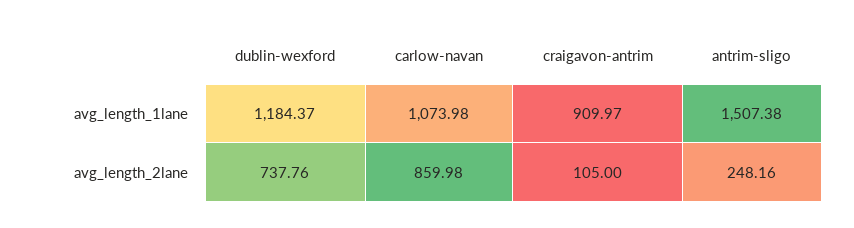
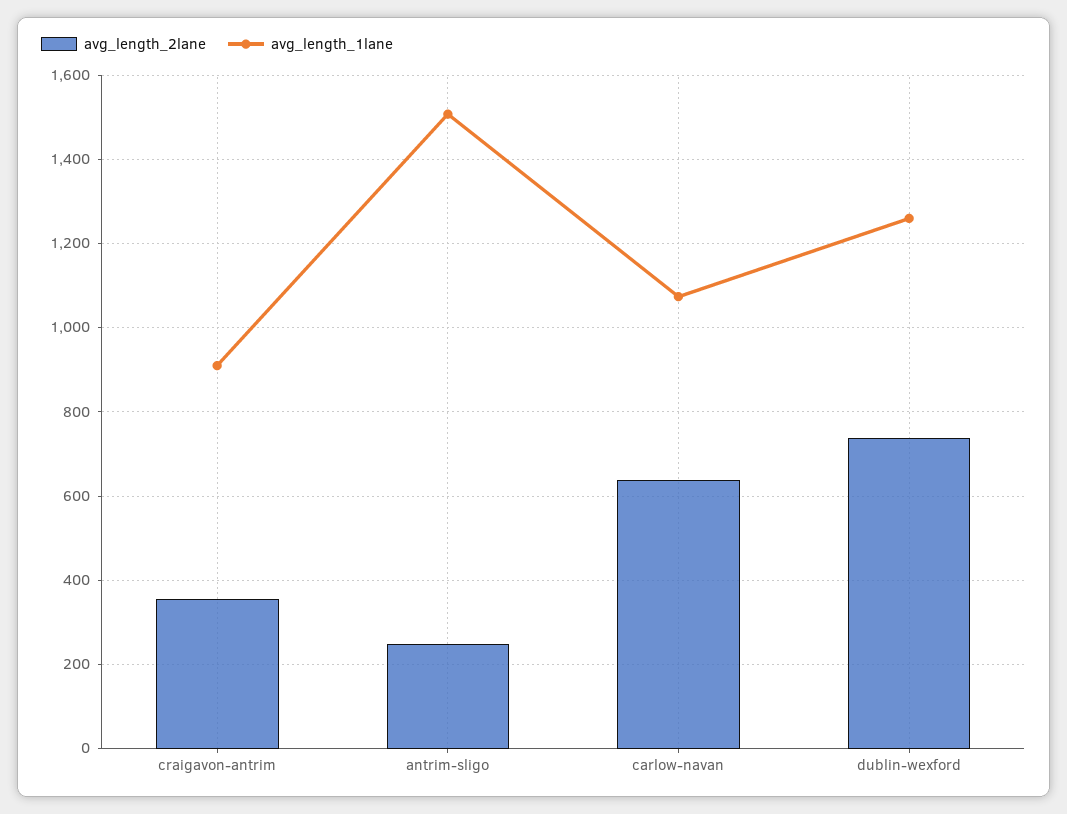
avg_length_1lane, dublin-wexford: 1184.37 -> 1260
avg_length_2lane, carlow-navan: 859.98 -> 640
avg_length_2lane, craigavon-antrim: 105 -> 360

